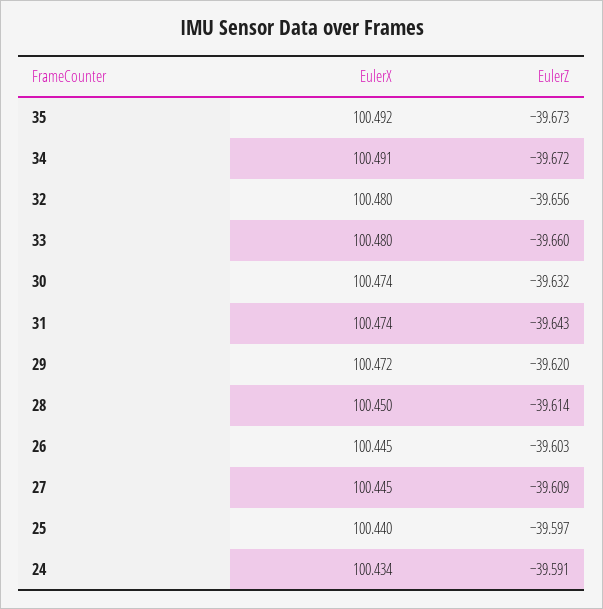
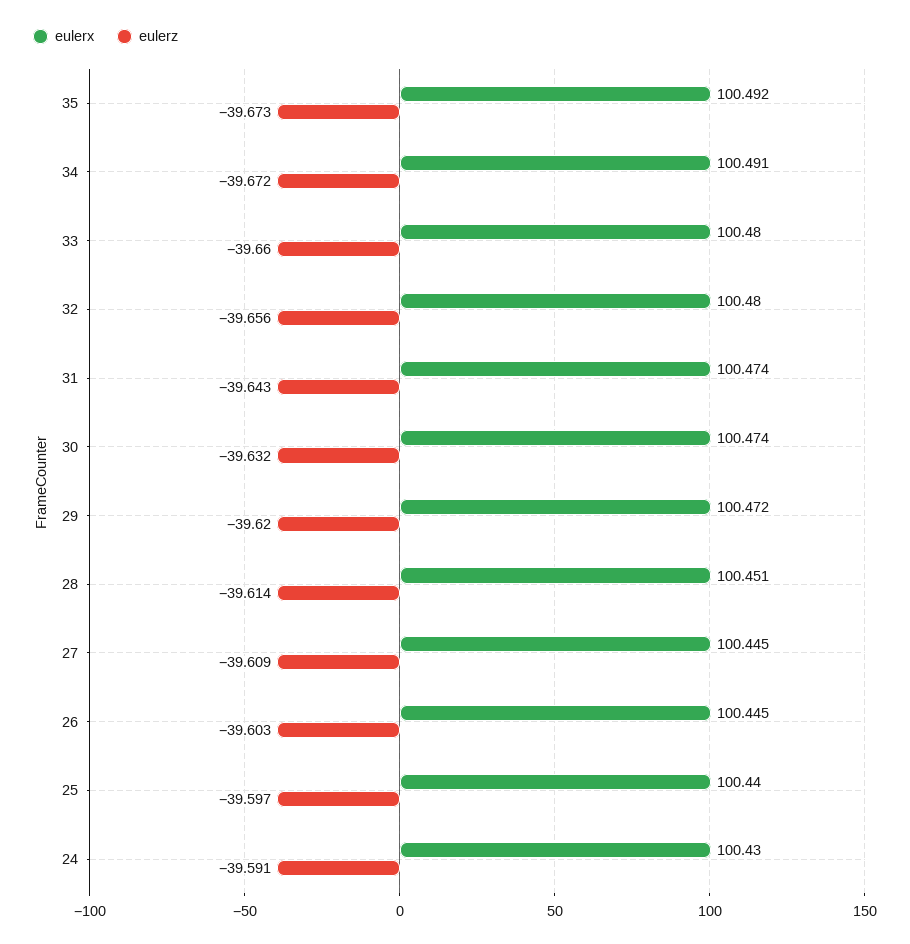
EulerX, 28: 100.45 -> 100.451
EulerX, 24: 100.434 -> 100.43

